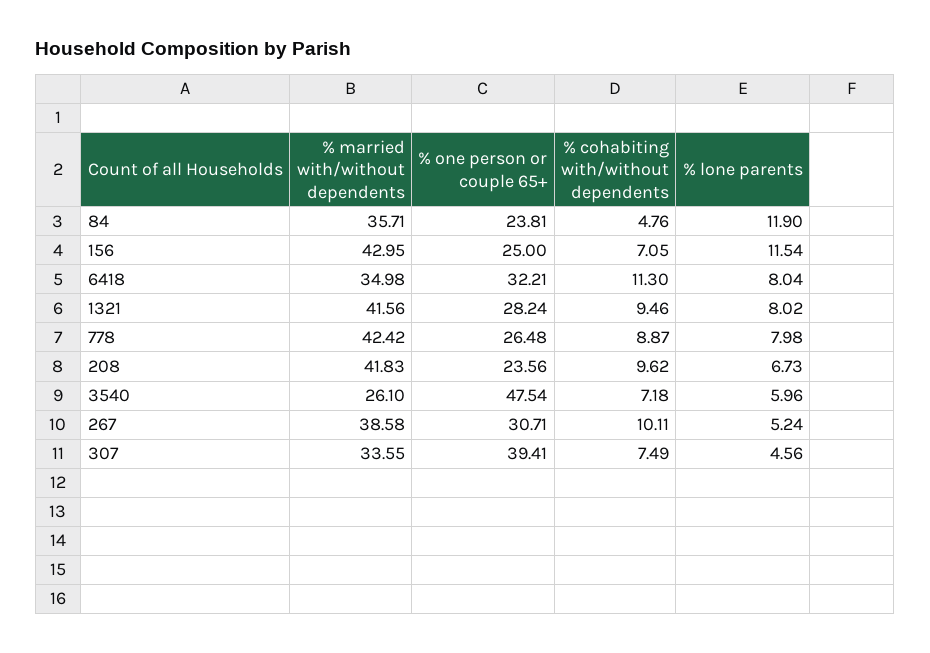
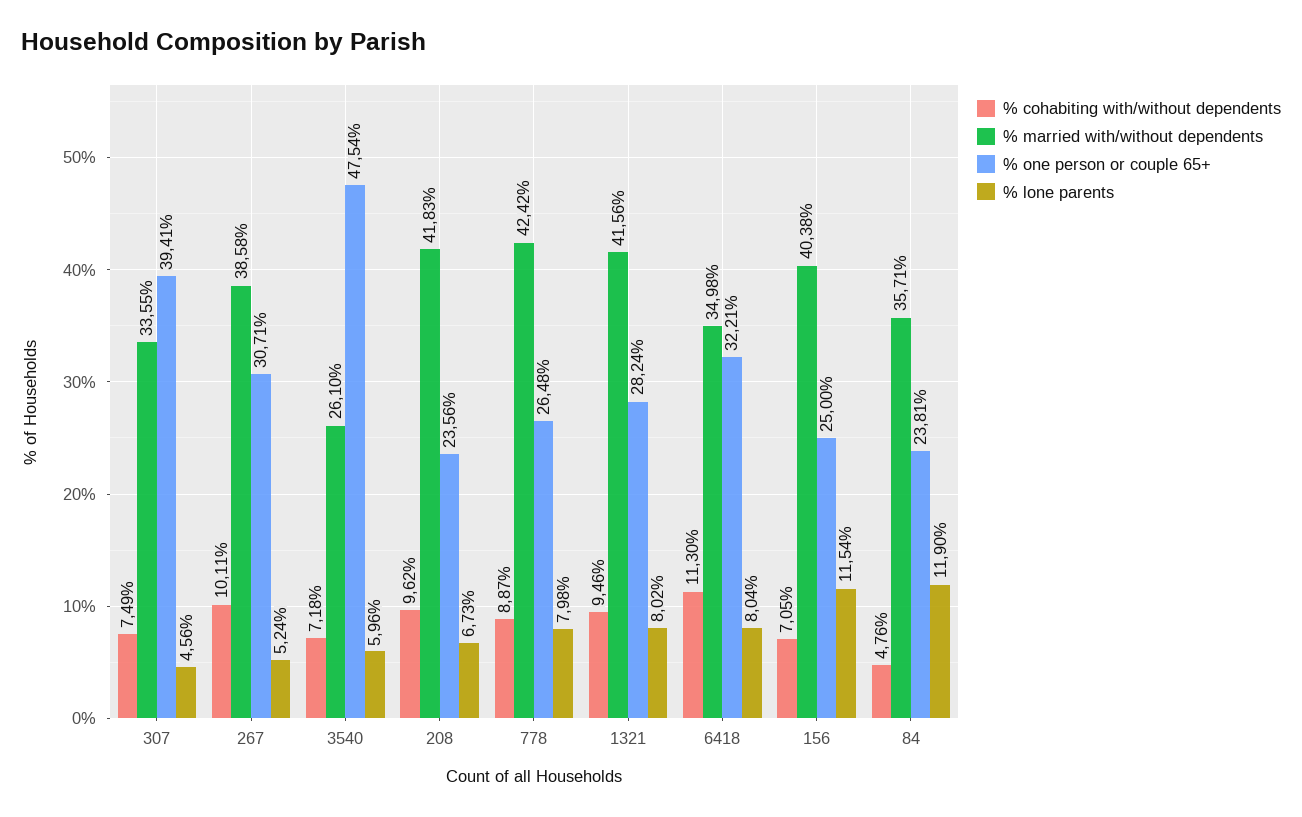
% married with/without dependents, 156: 42.95 -> 40.38

